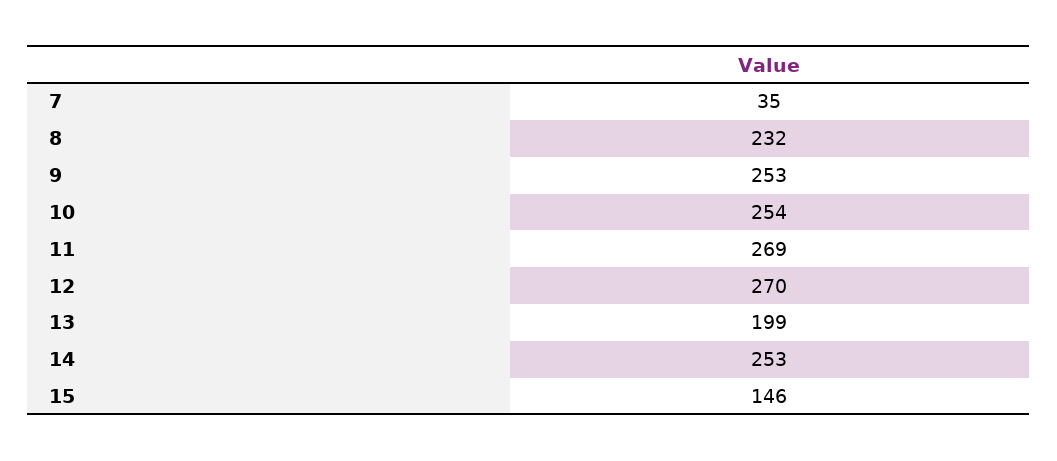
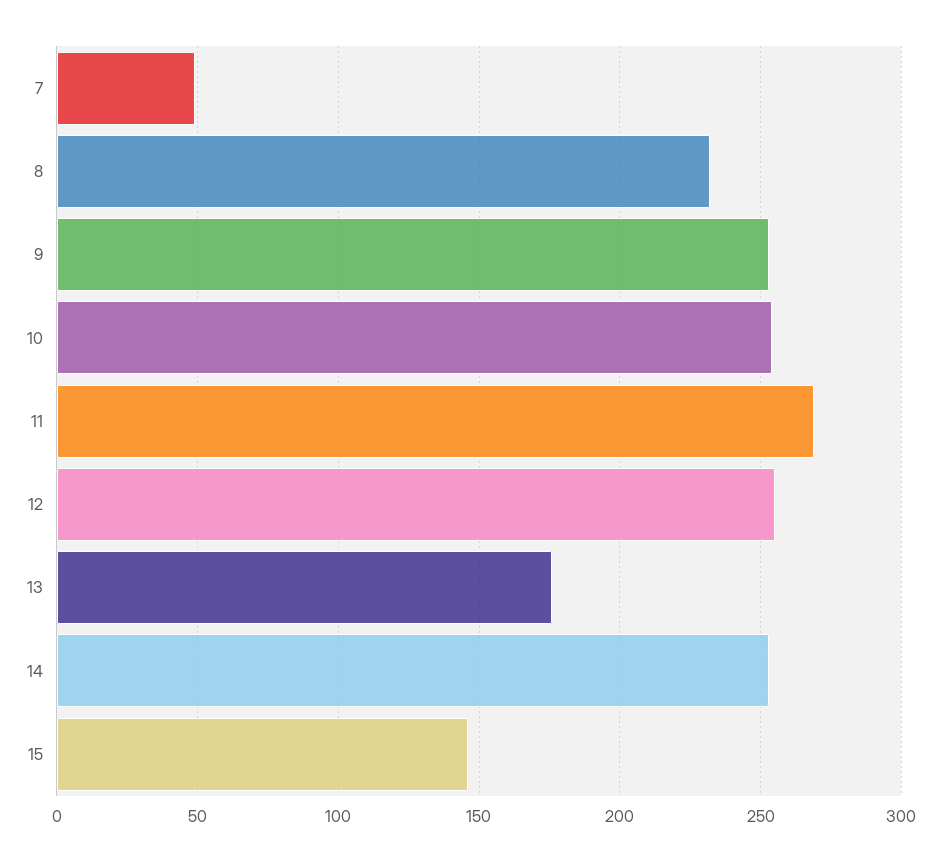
7: 35 -> 50
12: 270 -> 255
13: 199 -> 175

